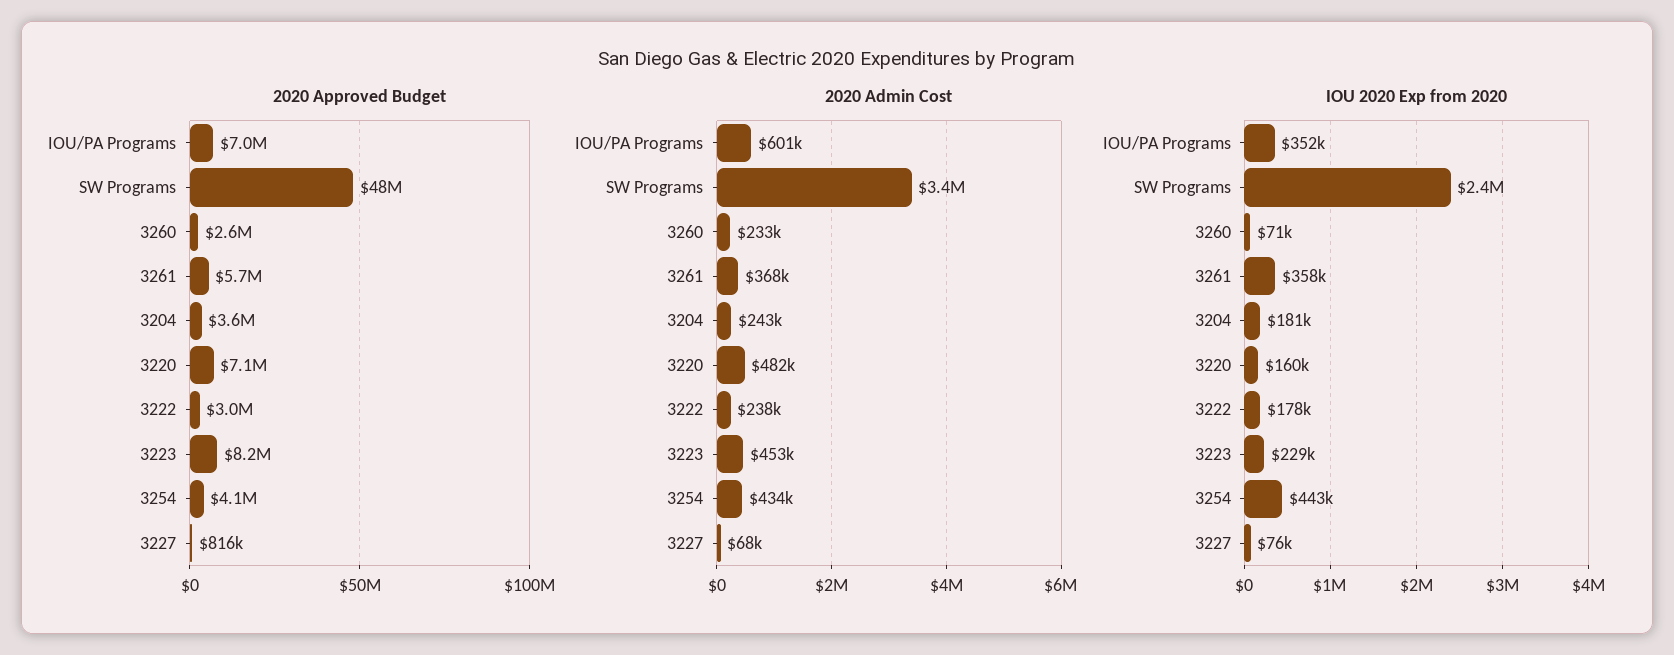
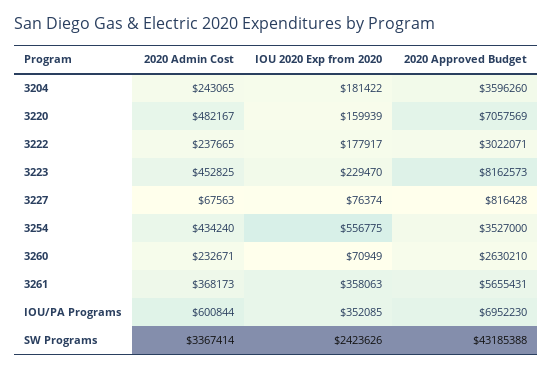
2020 Approved Budget, SW Programs: 48000000 -> 43185388
2020 Approved Budget, 3254: 4100000 -> 3527000
IOU 2020 Exp from 2020, 3254: 443000 -> 556775

